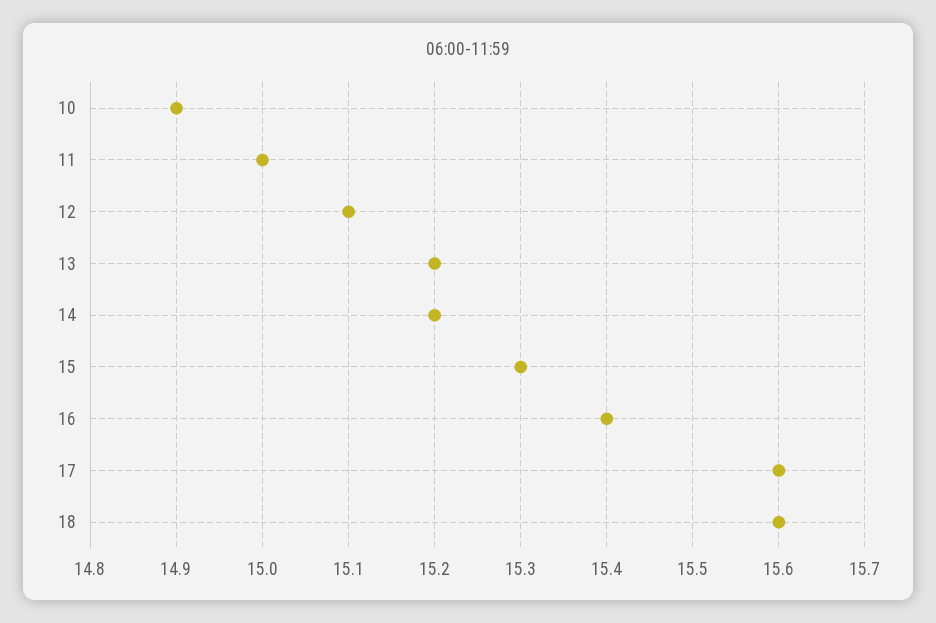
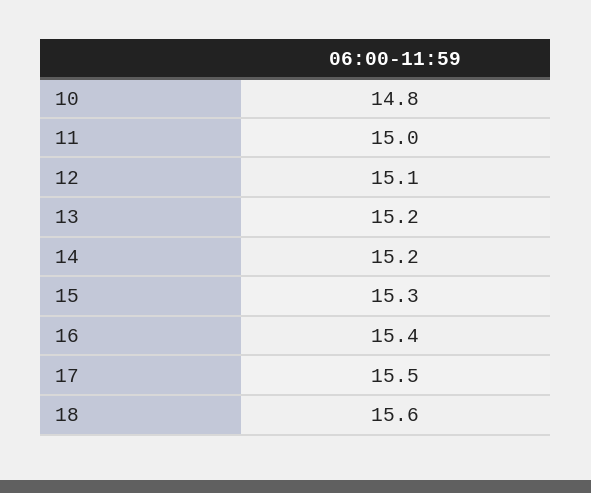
10: 14.9 -> 14.8
17: 15.6 -> 15.5

